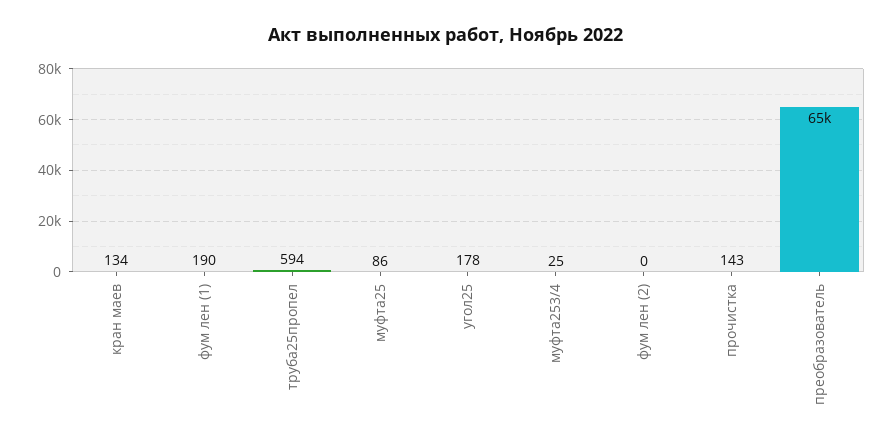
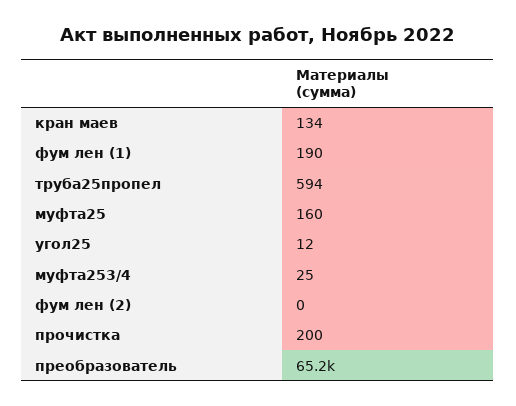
муфта25: 86 -> 160
угол25: 178 -> 12
прочистка: 143 -> 200

